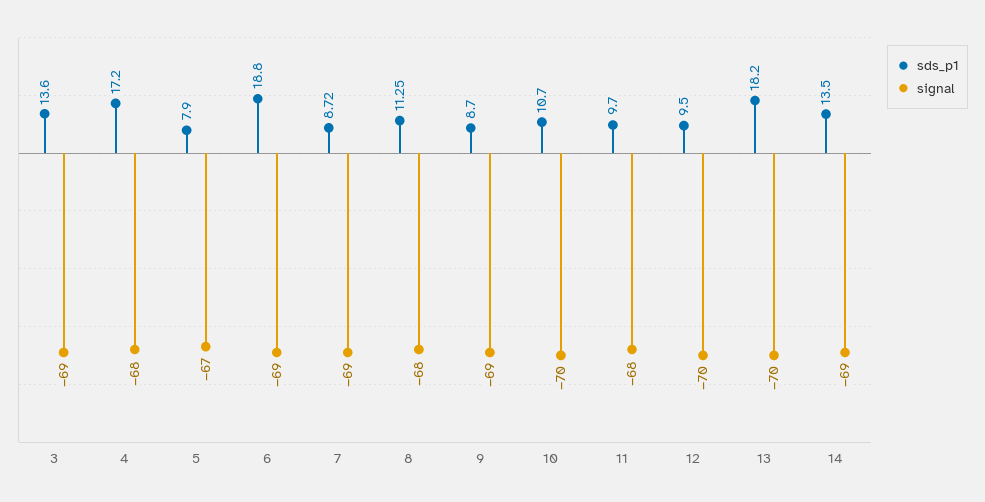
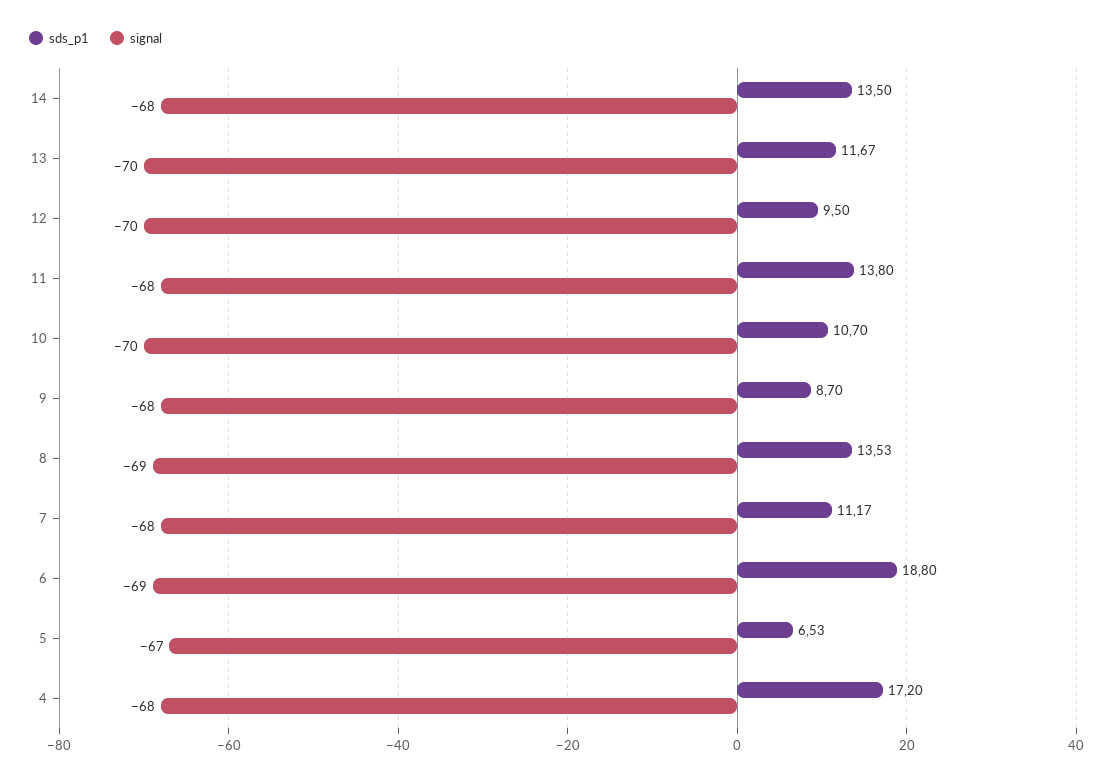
sds_p1, 3: 13.6 -> none
signal, 3: -69 -> none
sds_p1, 5: 7.9 -> 6.53
sds_p1, 7: 8.72 -> 11.17
signal, 7: -69 -> -68
sds_p1, 8: 11.25 -> 13.53
signal, 8: -68 -> -69
signal, 9: -69 -> -68
sds_p1, 11: 9.7 -> 13.8
sds_p1, 13: 18.2 -> 11.67
signal, 14: -69 -> -68

